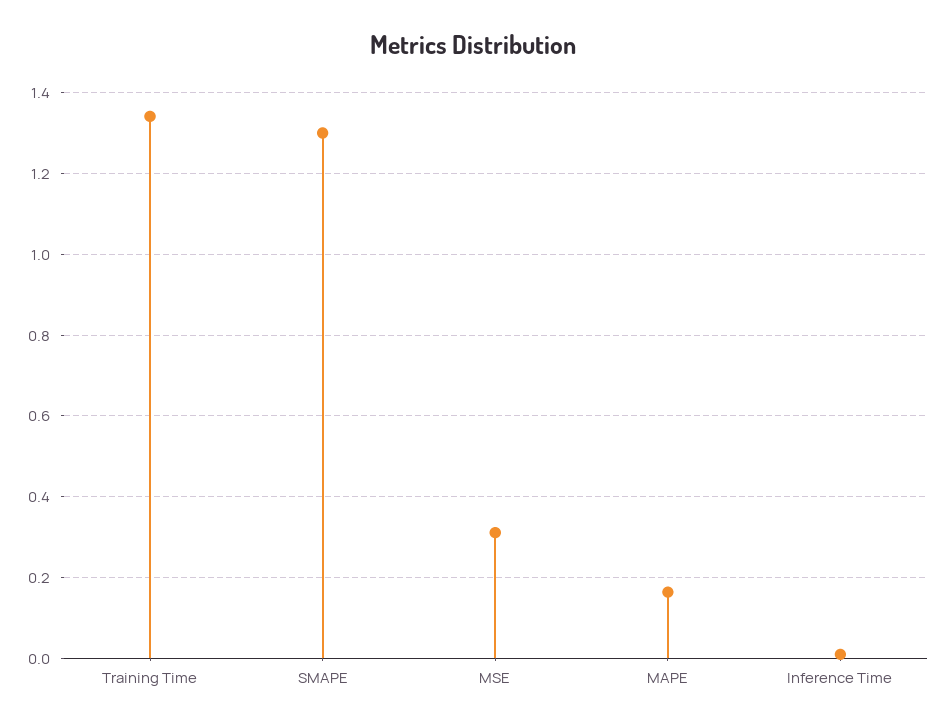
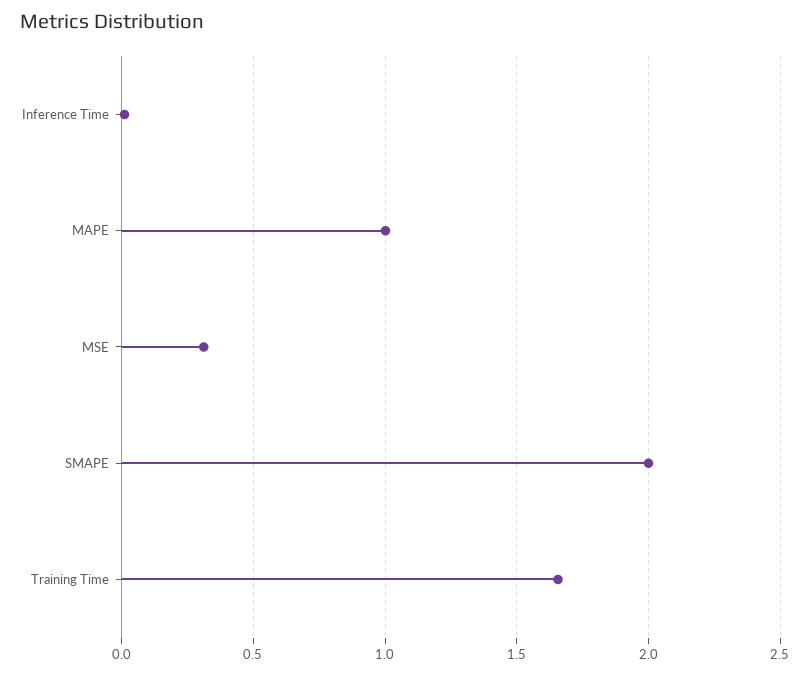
Training Time: 1.34 -> 1.65
SMAPE: 1.3 -> 2
MAPE: 0.16 -> 1

